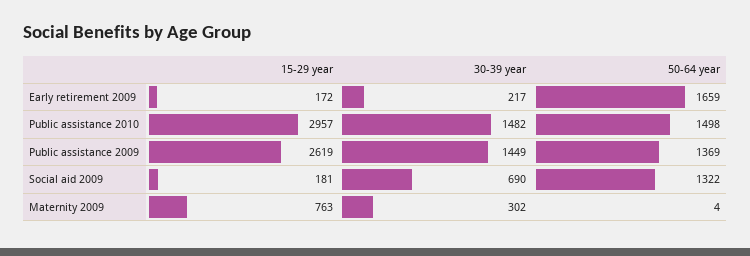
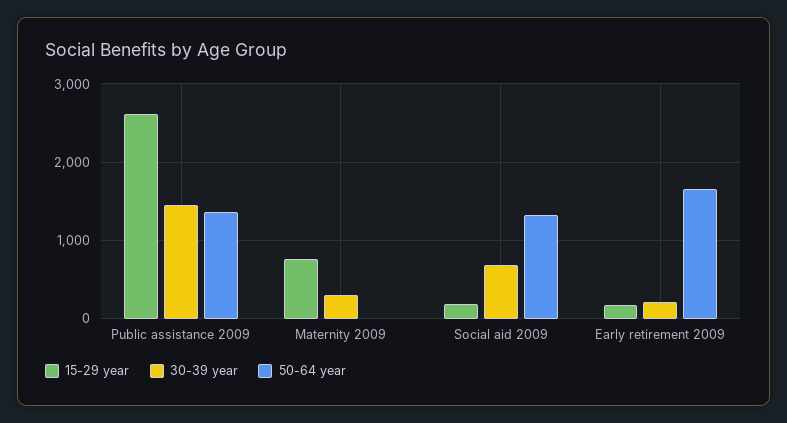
15-29 year, Public assistance 2010: 2957 -> none
30-39 year, Public assistance 2010: 1482 -> none
50-64 year, Public assistance 2010: 1498 -> none

